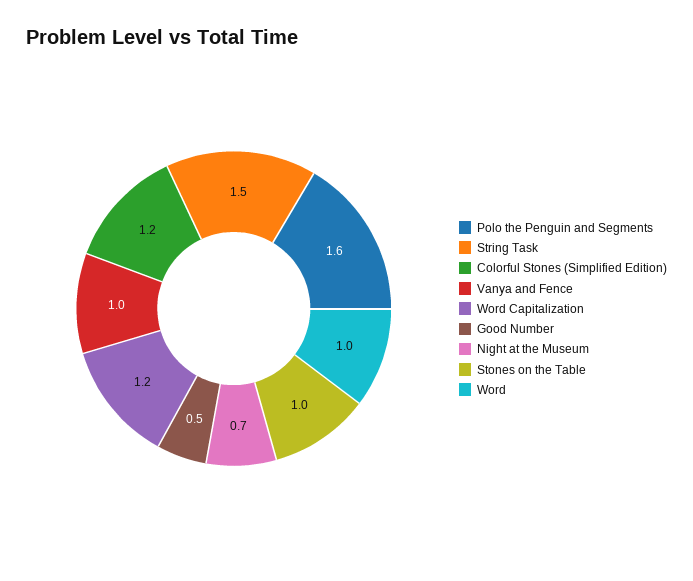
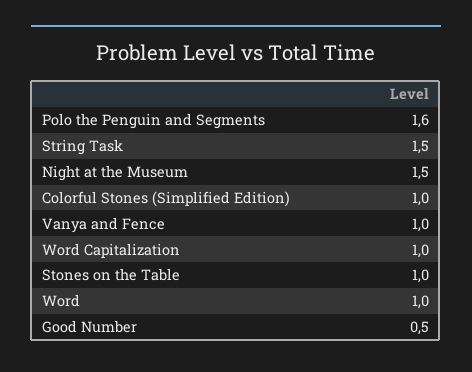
Colorful Stones (Simplified Edition): 1.2 -> 1
Word Capitalization: 1.2 -> 1
Night at the Museum: 0.7 -> 1.5

